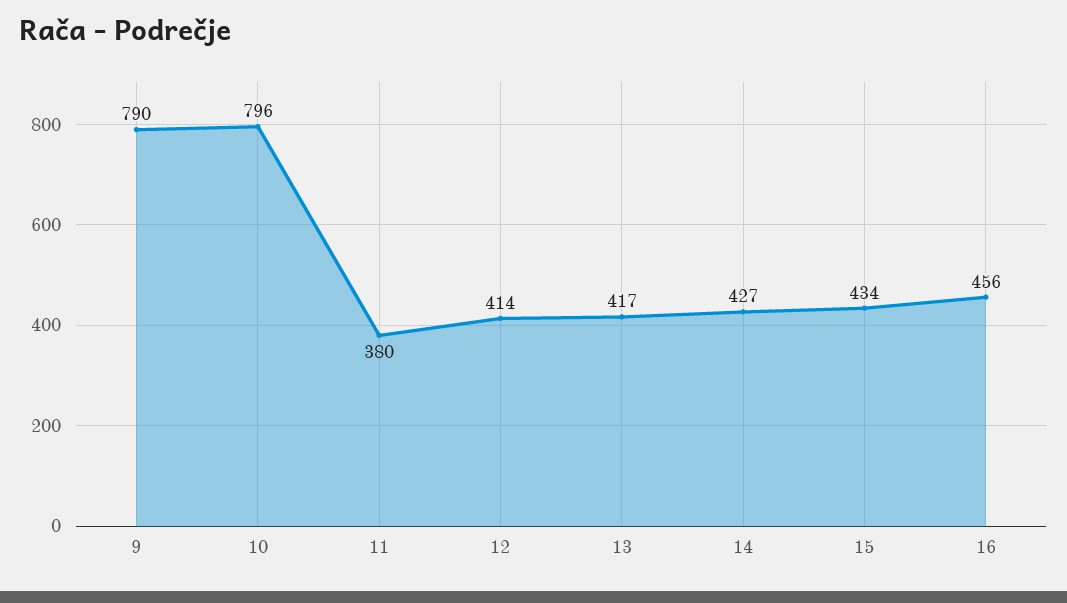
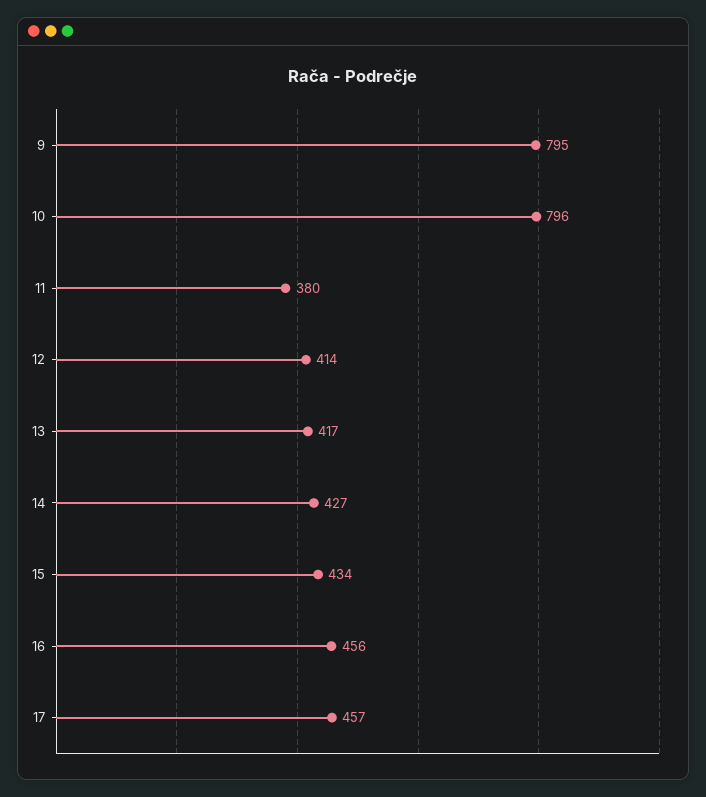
9: 790 -> 795
17: none -> 457

